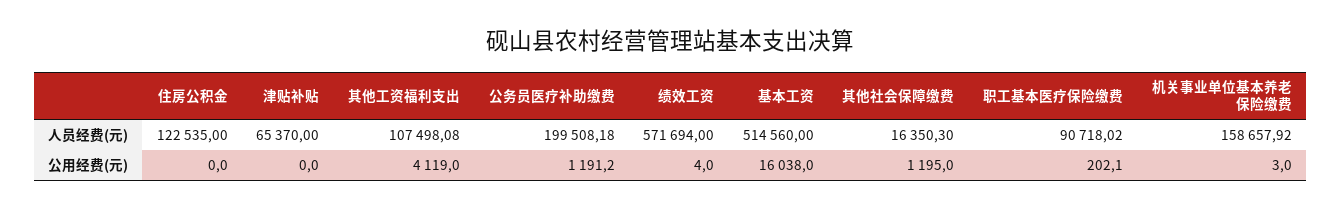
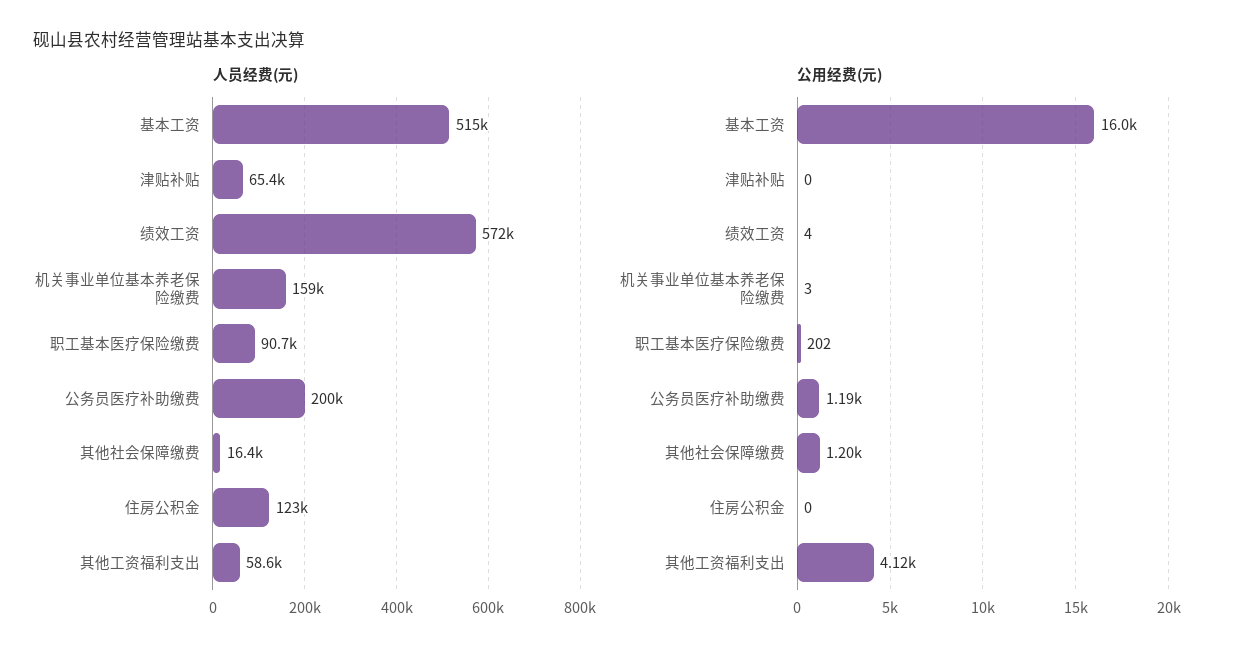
人员经费(元), 其他工资福利支出: 107498.08 -> 58600

